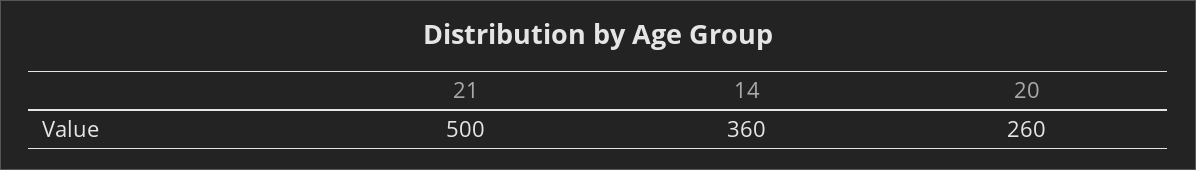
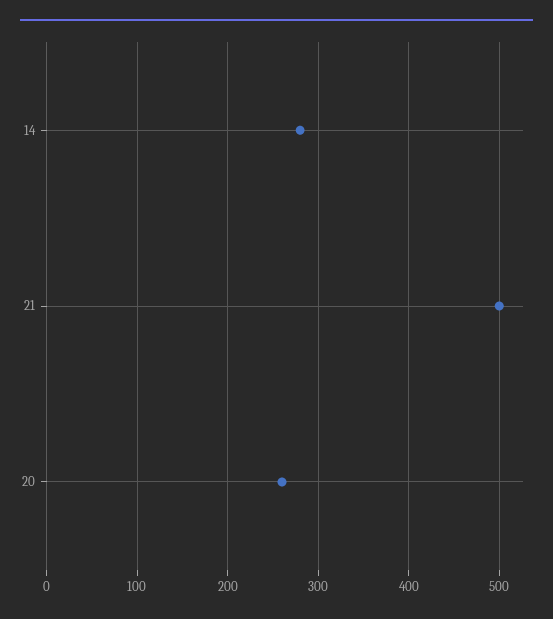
14: 360 -> 280

